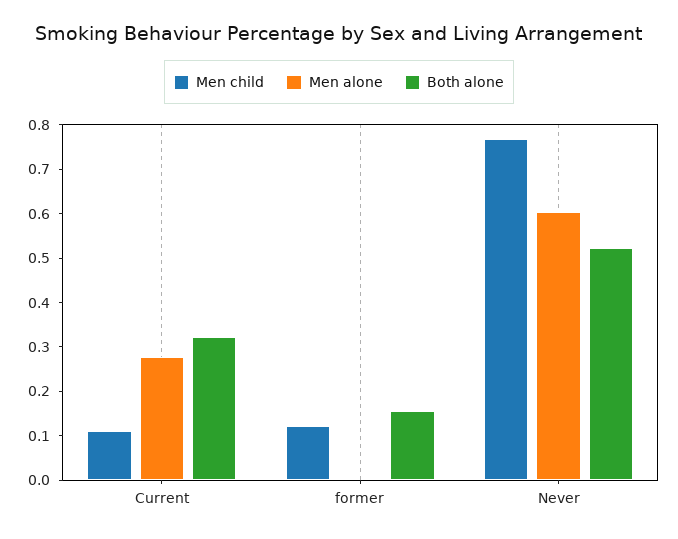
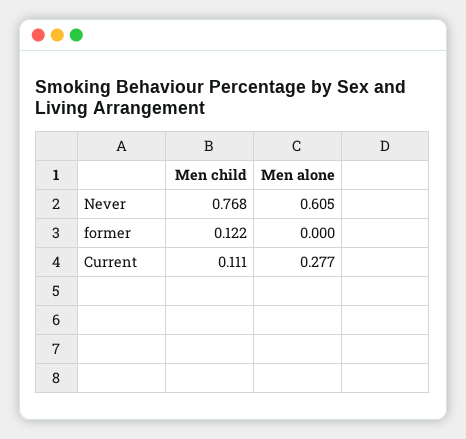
Both alone, Current: 0.32 -> none
Both alone, former: 0.16 -> none
Both alone, Never: 0.52 -> none

